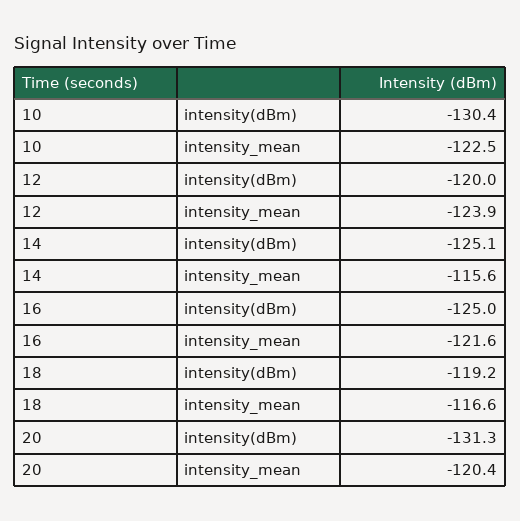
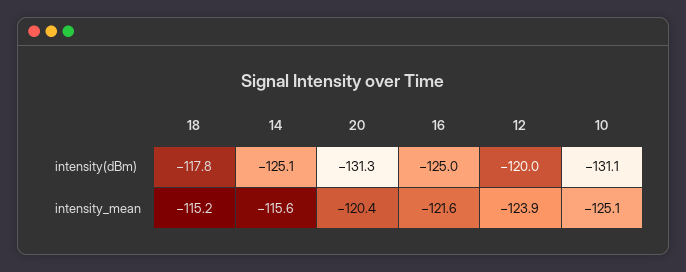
10, intensity(dBm): -130.4 -> -131.1
10, intensity_mean: -122.5 -> -125.1
18, intensity(dBm): -119.2 -> -117.8
18, intensity_mean: -116.6 -> -115.2

